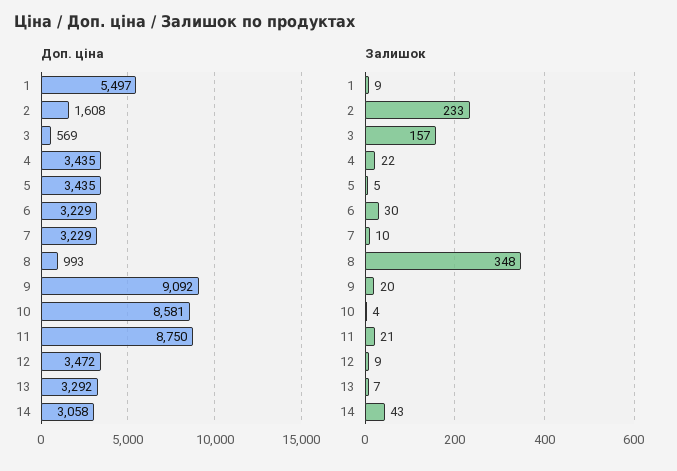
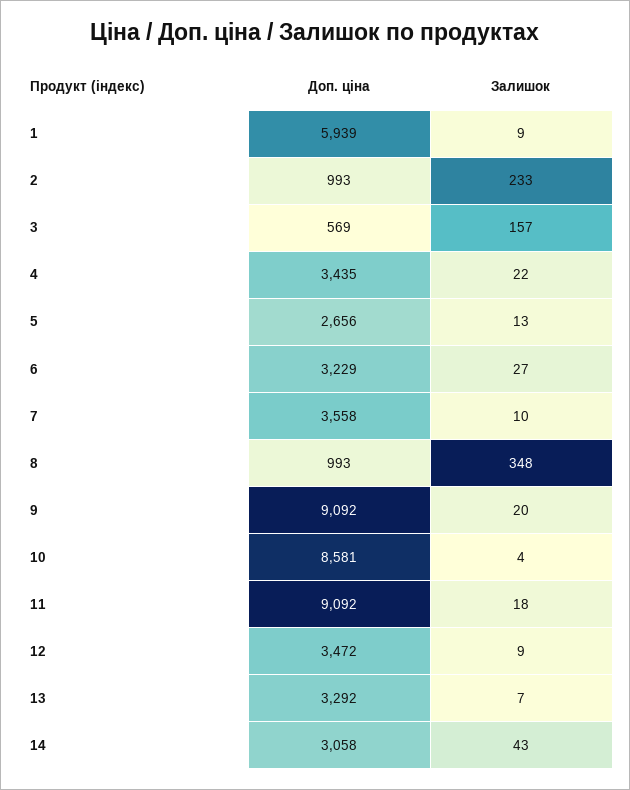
Доп. ціна, 1: 5497 -> 5939
Доп. ціна, 2: 1608 -> 993
Доп. ціна, 5: 3435 -> 2656
Доп. ціна, 7: 3229 -> 3558
Доп. ціна, 11: 8750 -> 9092
Залишок, 5: 5 -> 13
Залишок, 6: 30 -> 27
Залишок, 11: 21 -> 18

